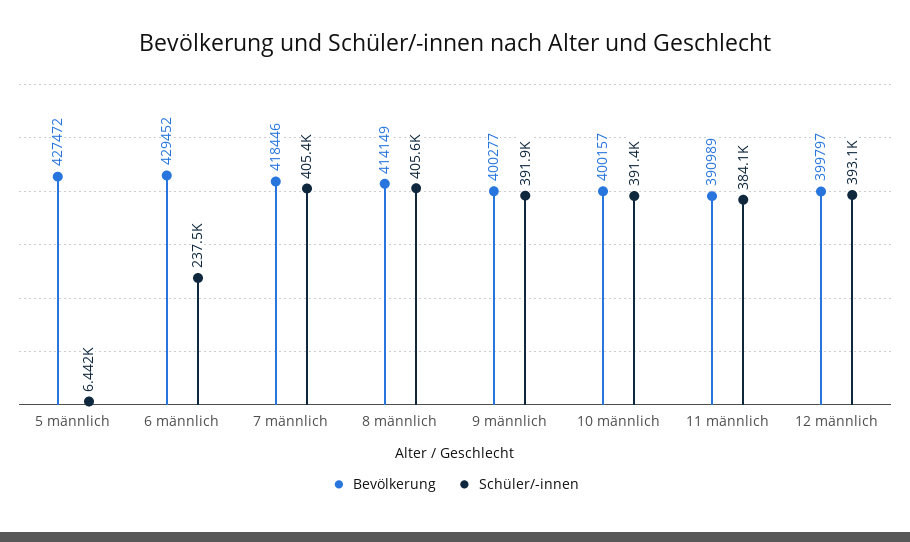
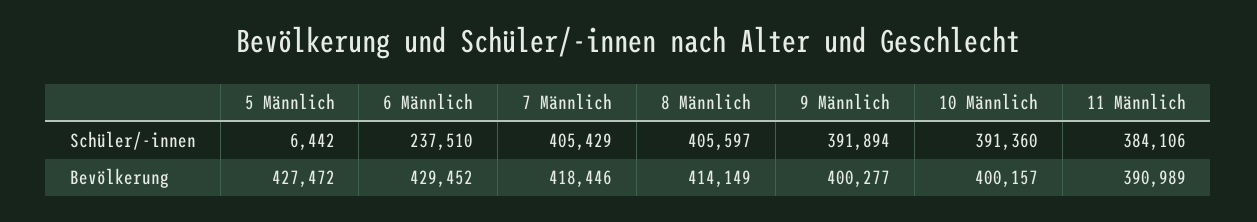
Bevölkerung, 12 männlich: 399797 -> none
Schüler/-innen, 12 männlich: 393100 -> none

